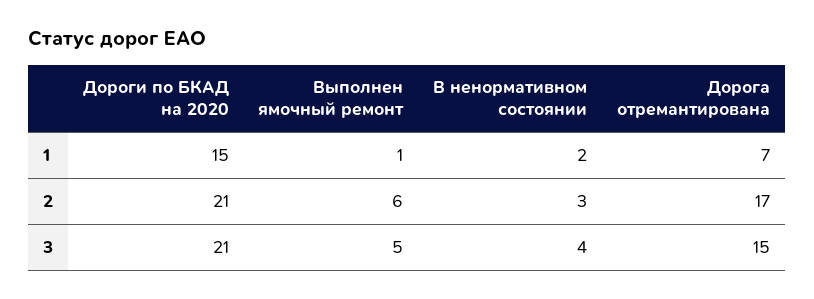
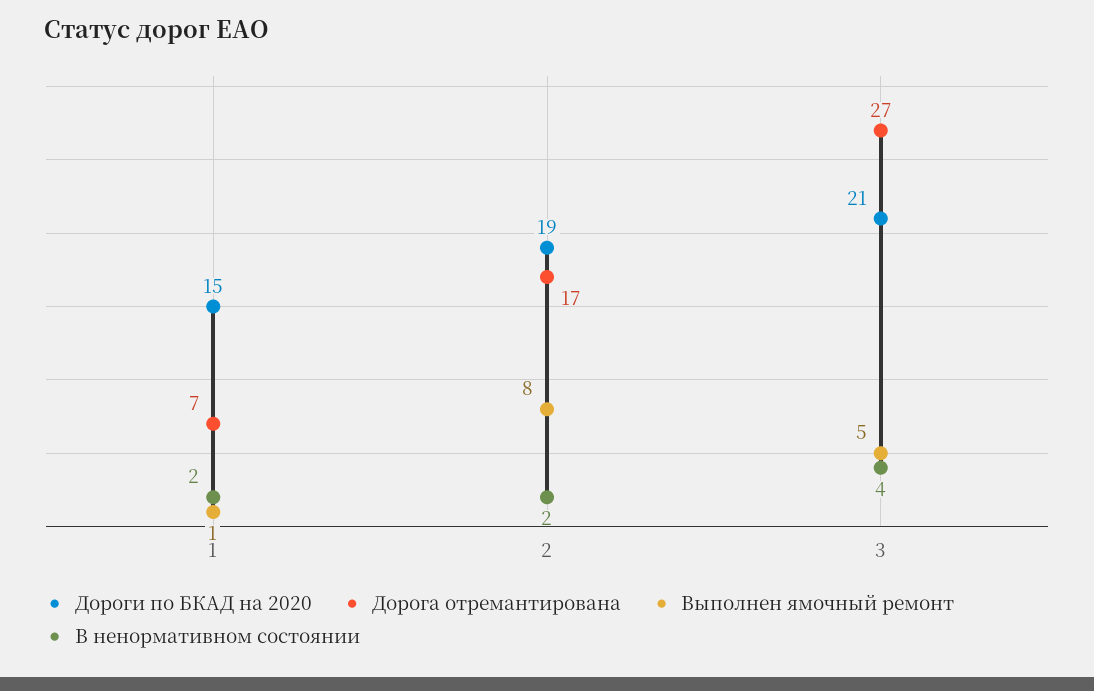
Дороги по БКАД на 2020, 2: 21 -> 19
Выполнен ямочный ремонт, 2: 6 -> 8
В ненормативном состоянии, 2: 3 -> 2
Дорога отремантирована, 3: 15 -> 27

